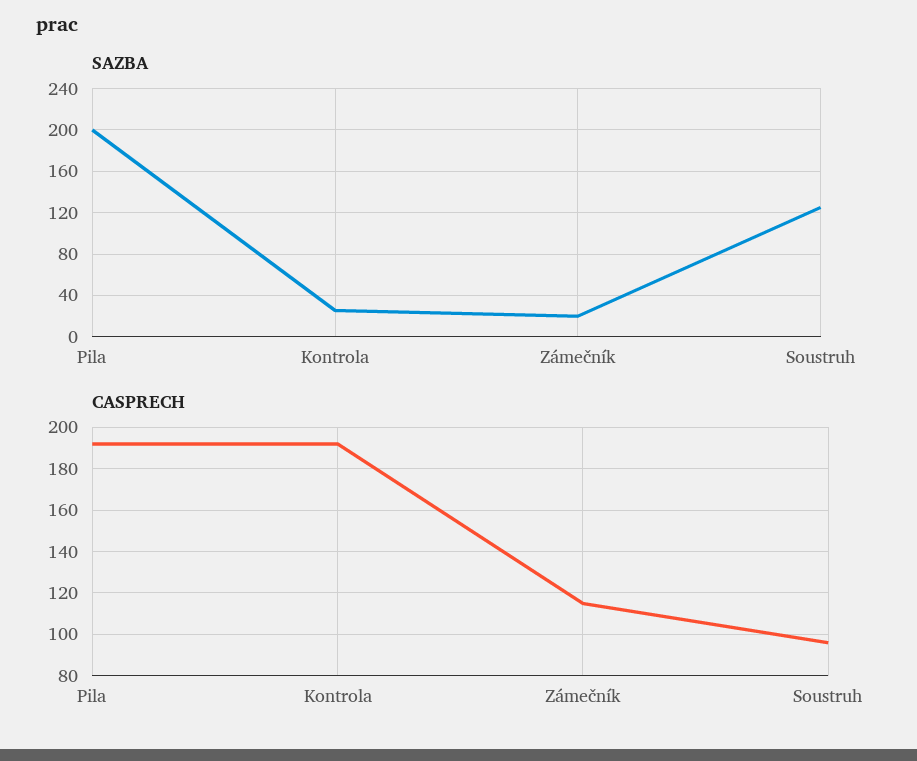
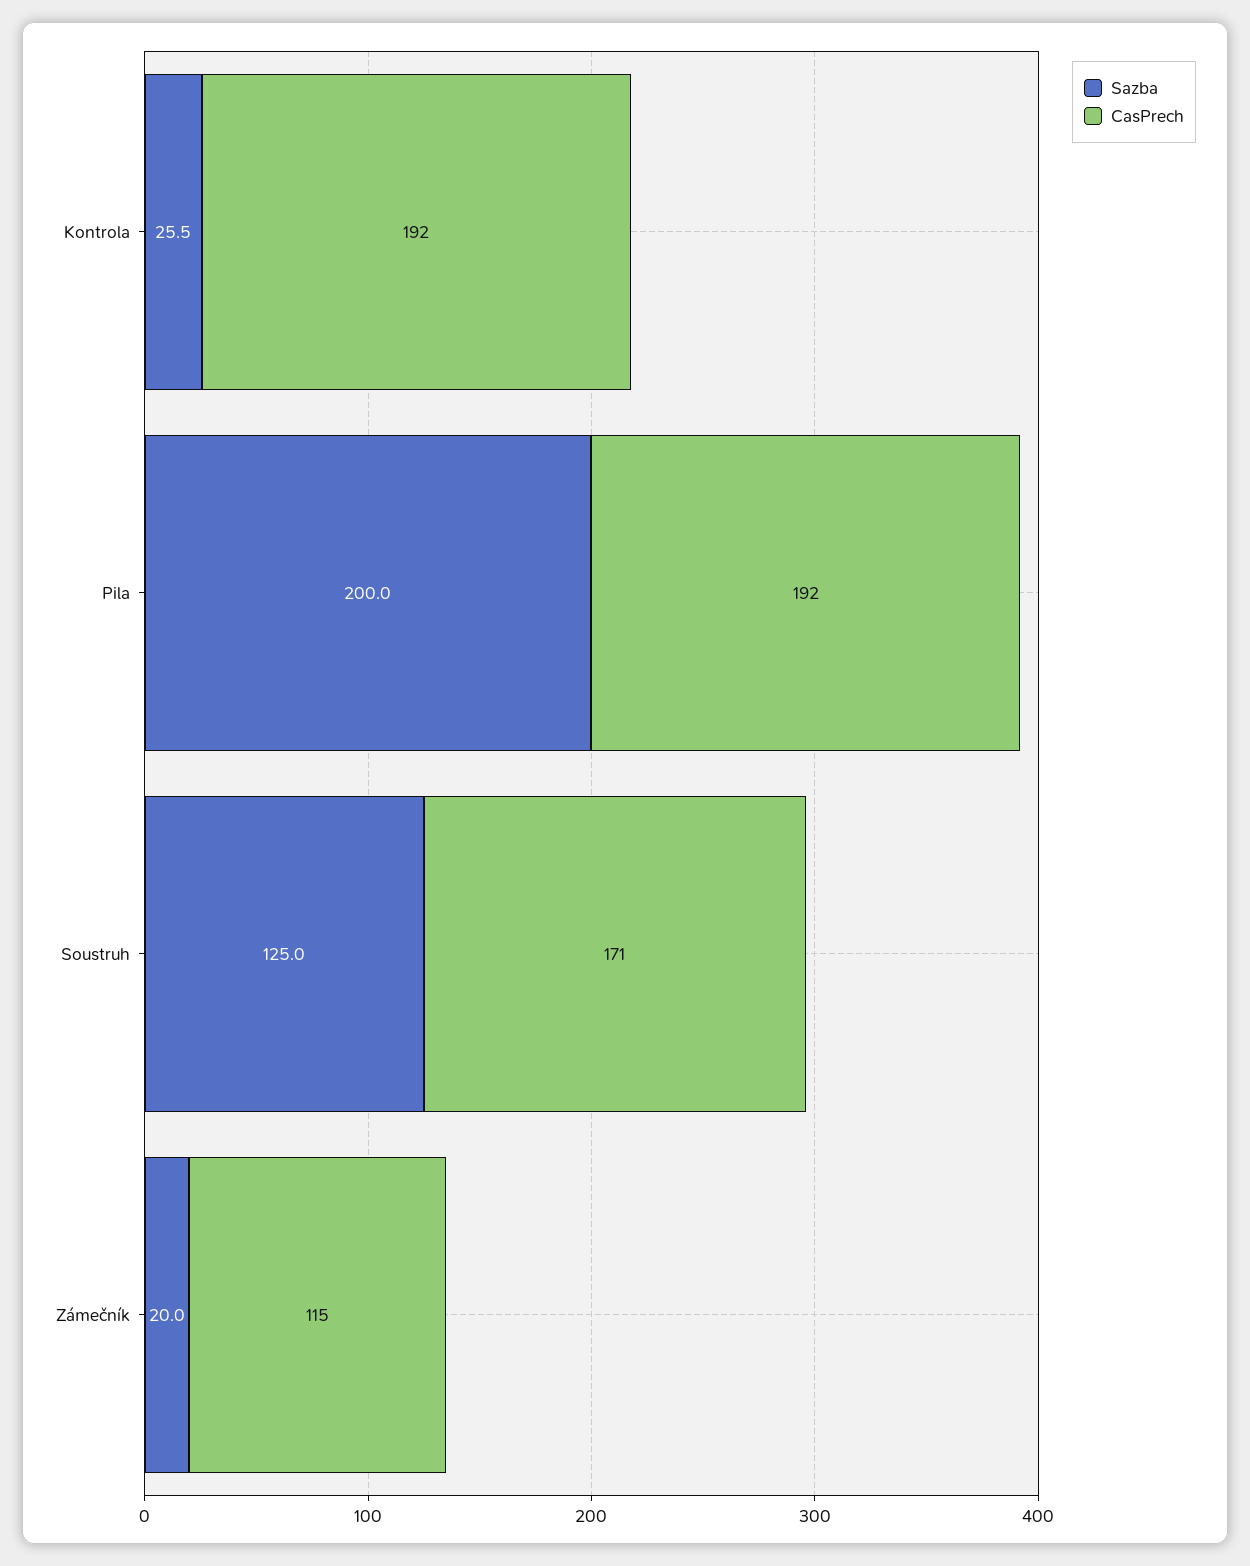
CASPRECH, Soustruh: 95 -> 171

